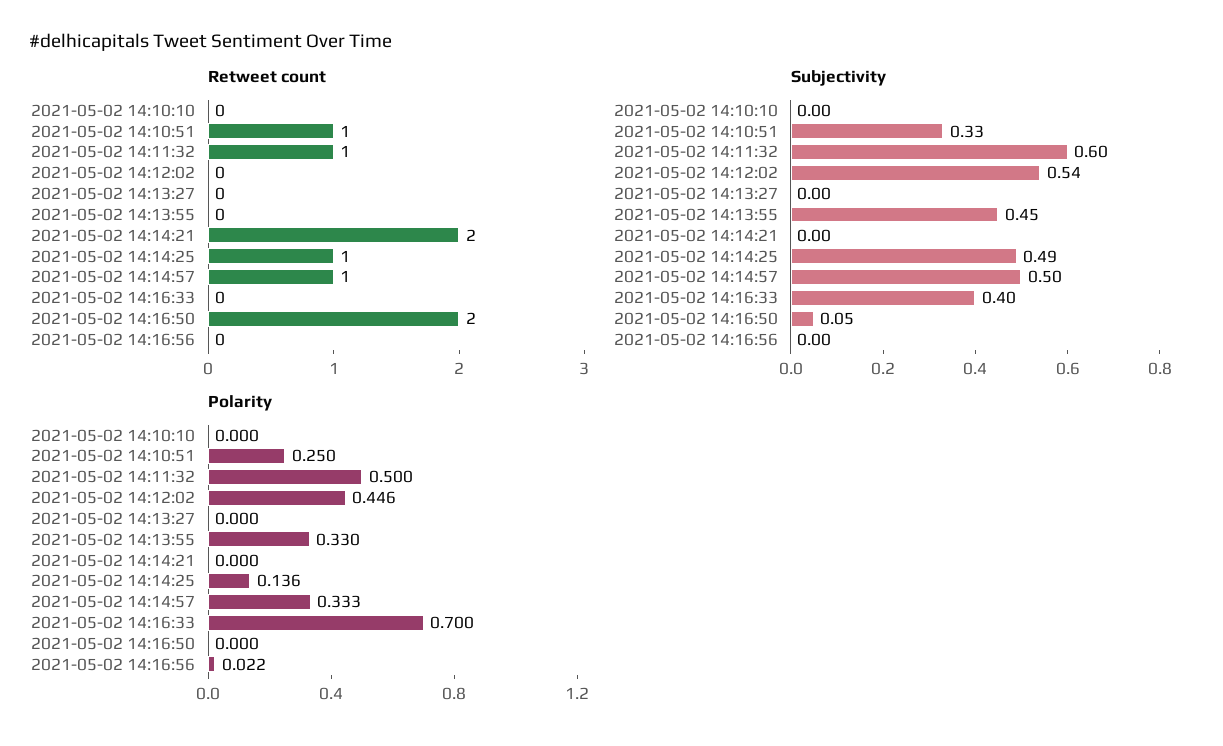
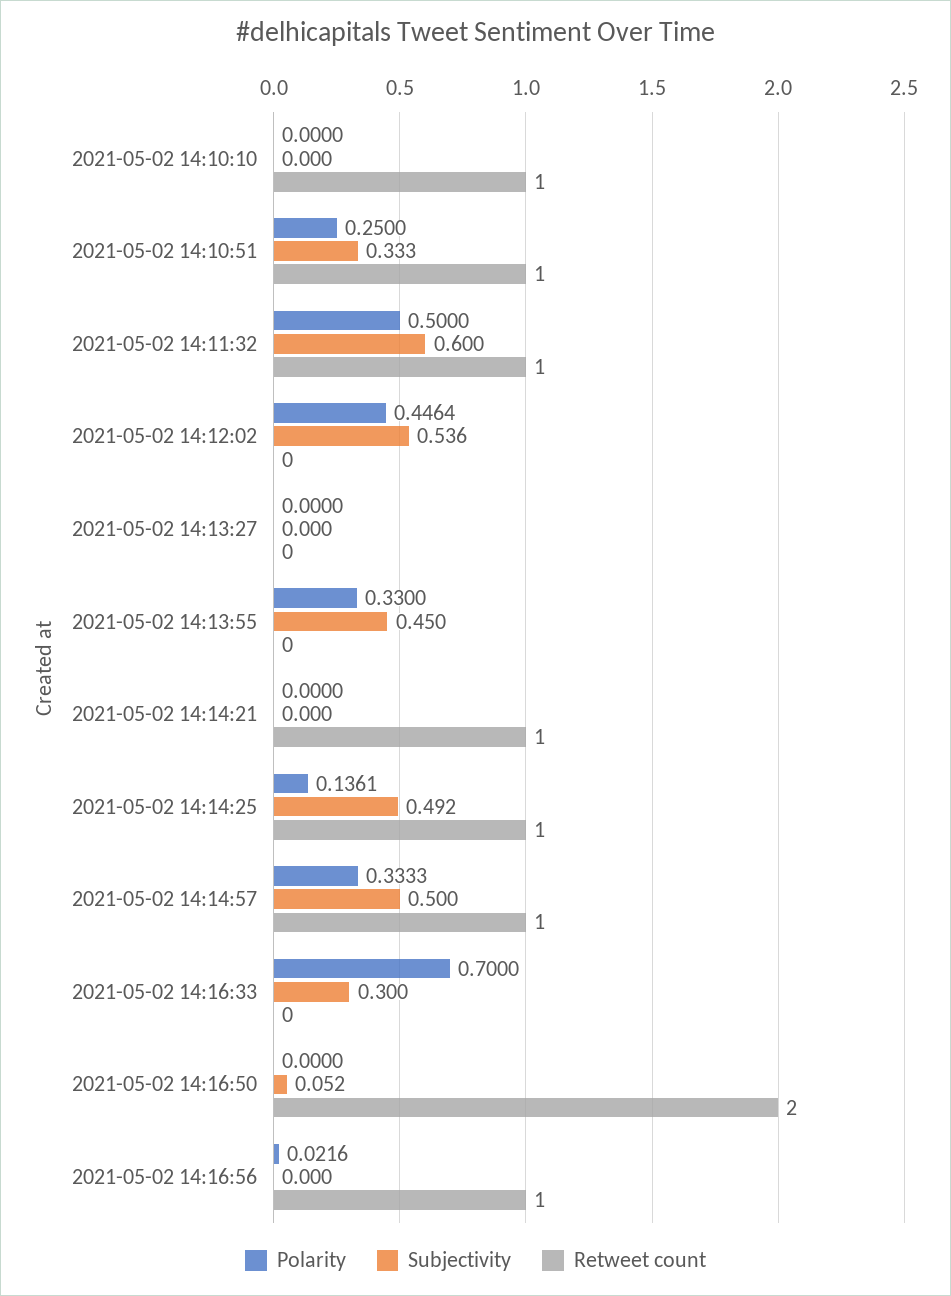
Retweet count, 2021-05-02 14:10:10: 0 -> 1
Retweet count, 2021-05-02 14:14:21: 2 -> 1
Retweet count, 2021-05-02 14:16:56: 0 -> 1
Subjectivity, 2021-05-02 14:16:33: 0.4 -> 0.3

